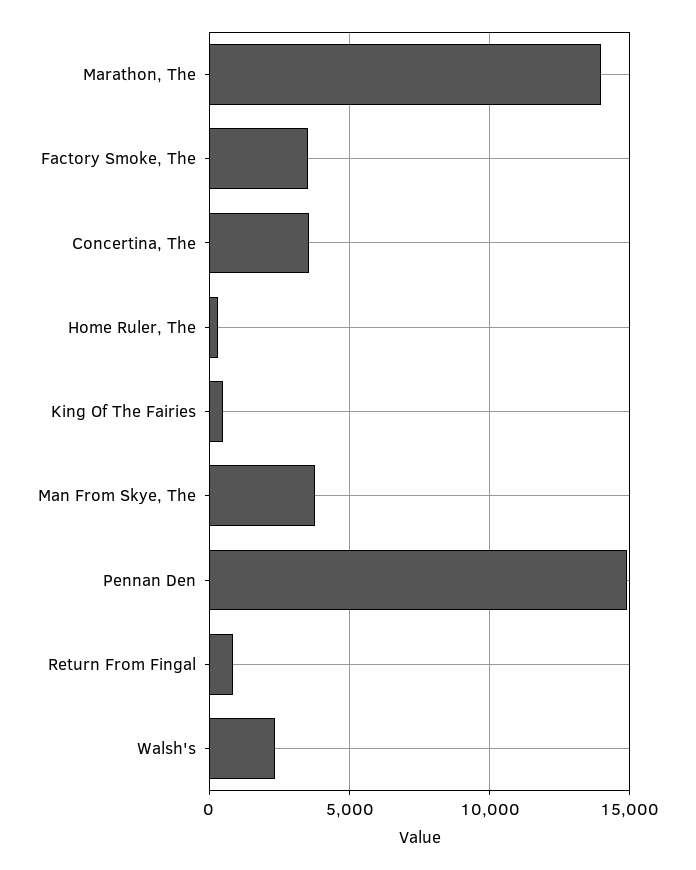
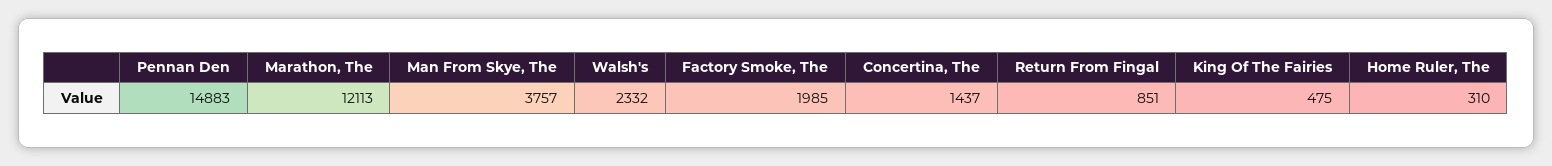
Marathon, The: 14000 -> 12113
Factory Smoke, The: 3500 -> 1985
Concertina, The: 3500 -> 1437

